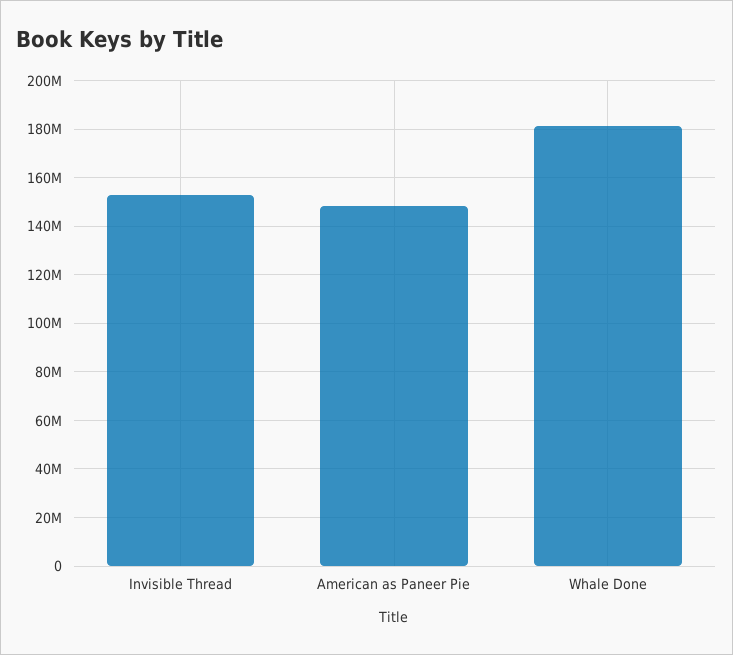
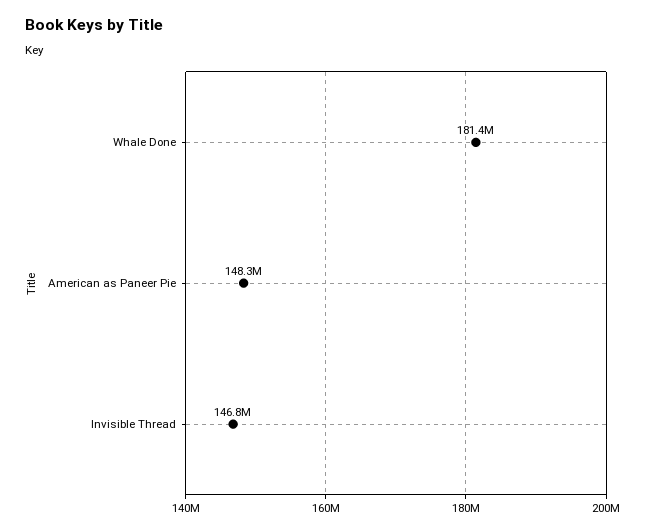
Invisible Thread: 152500000 -> 146800000

